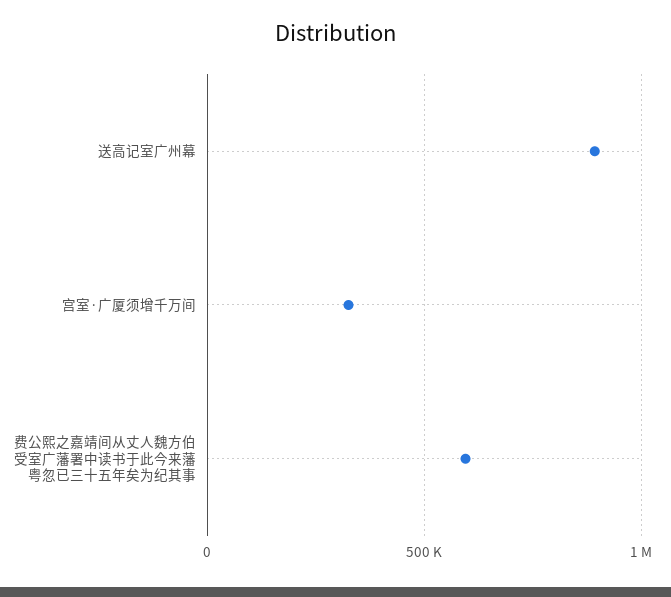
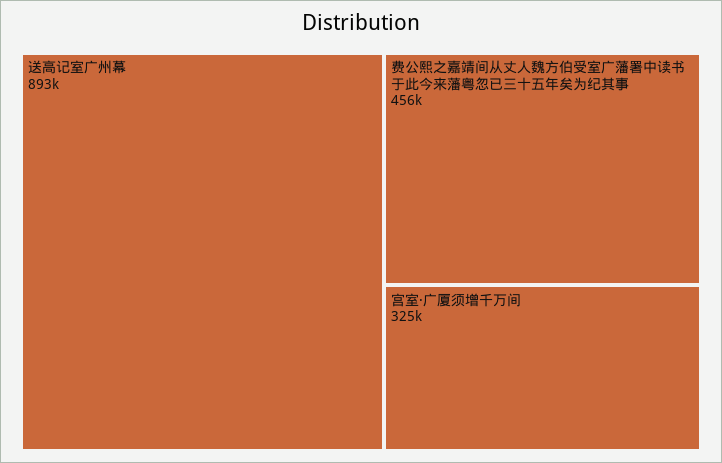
费公熙之嘉靖间从丈人魏方伯受室广藩署中读书于此今来藩粤忽已三十五年矣为纪其事: 600000 -> 456000

